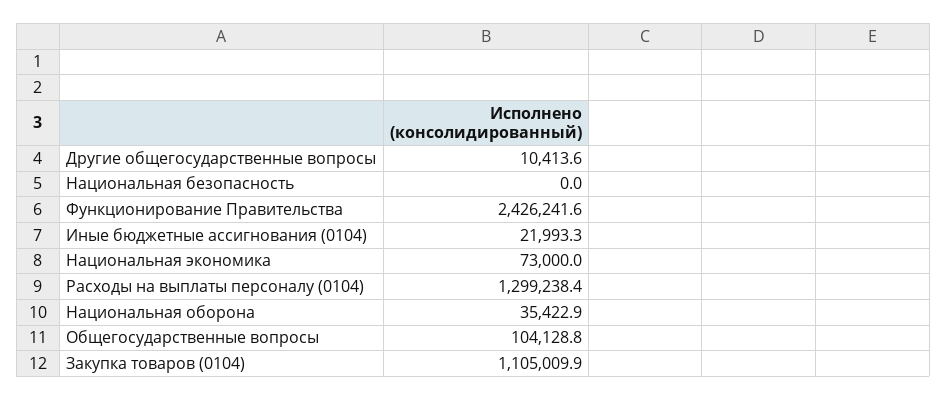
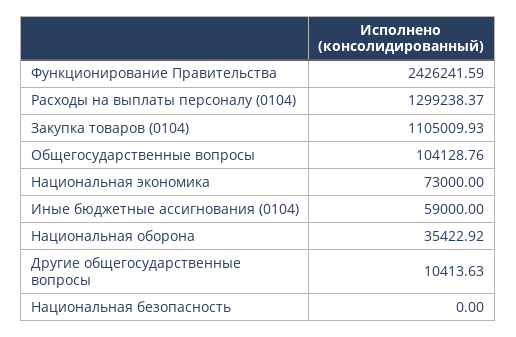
Иные бюджетные ассигнования (0104): 21993.3 -> 59000

